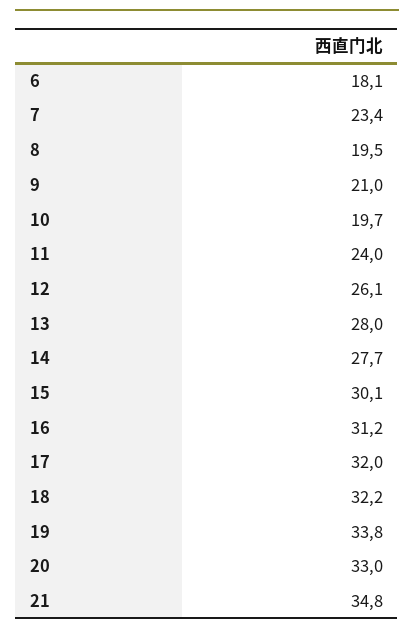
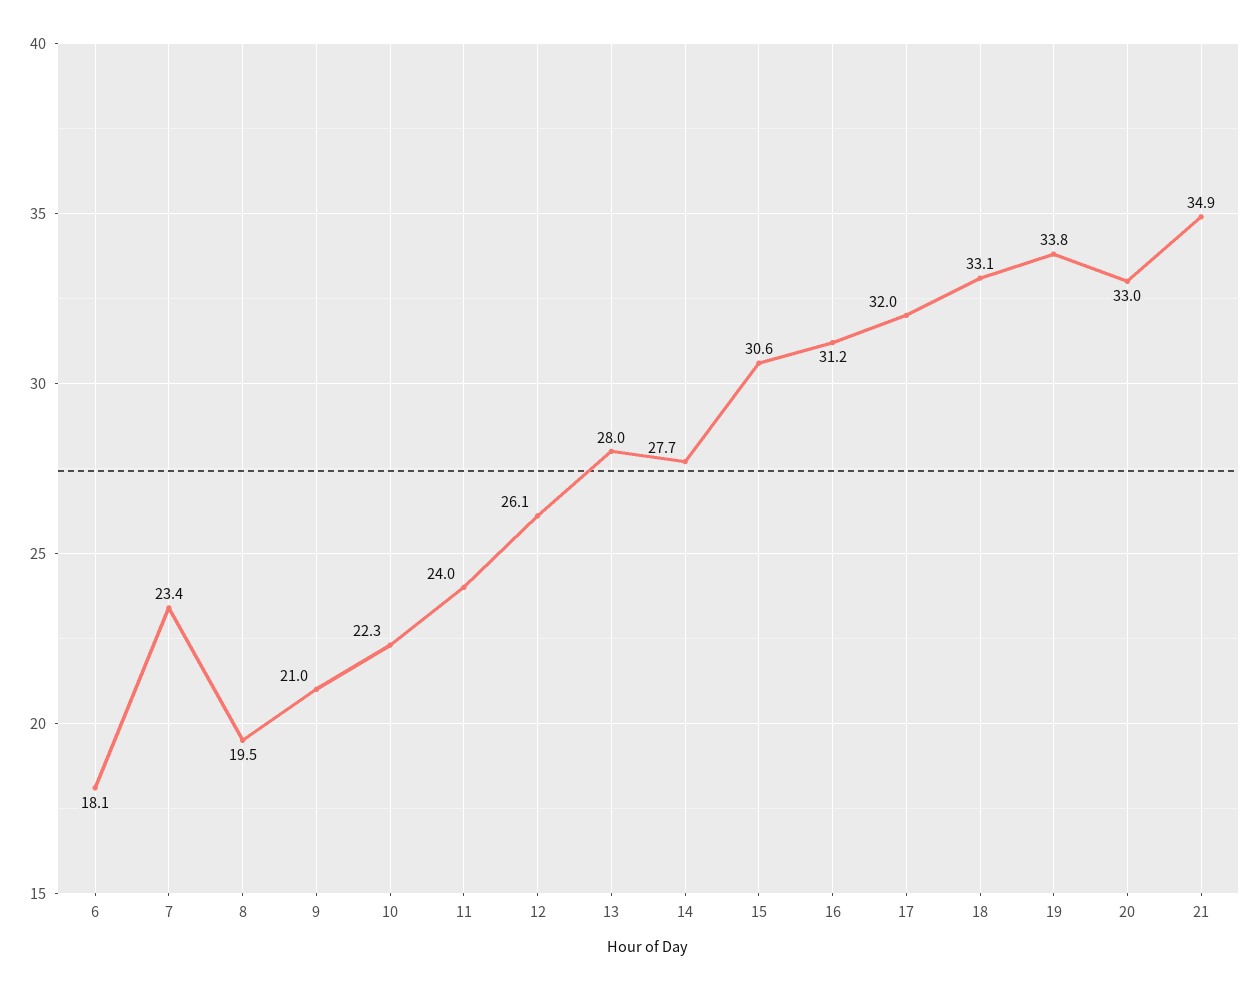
10: 19.7 -> 22.3
15: 30.1 -> 30.6
18: 32.2 -> 33.1
21: 34.8 -> 34.9

